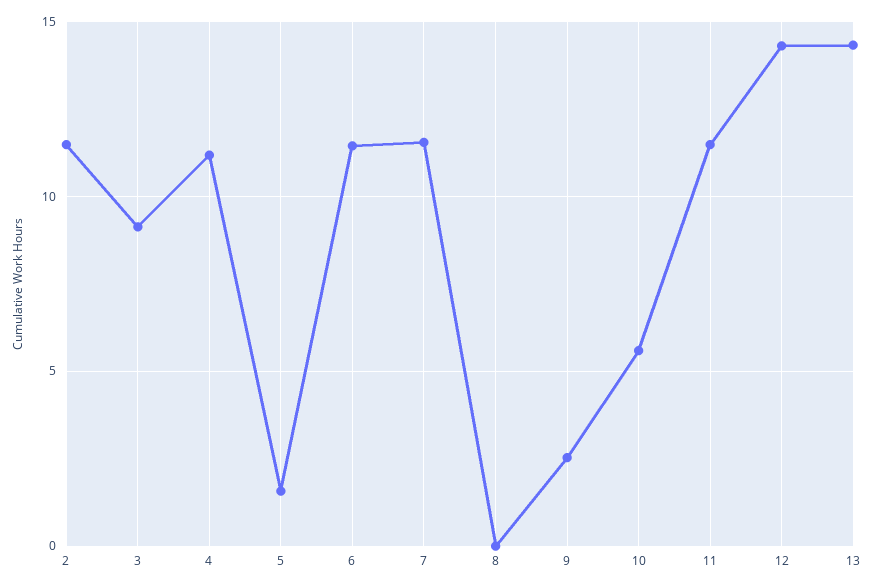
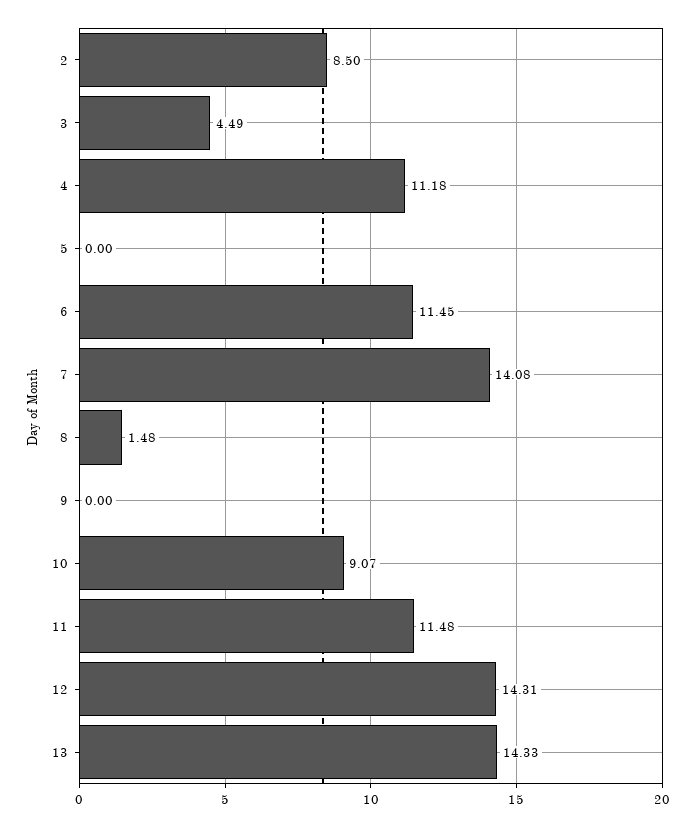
2: 11.5 -> 8.5
3: 9 -> 4.49
5: 1.5 -> 0
7: 11.5 -> 14.08
8: 0 -> 1.48
9: 2.5 -> 0
10: 5.5 -> 9.07

